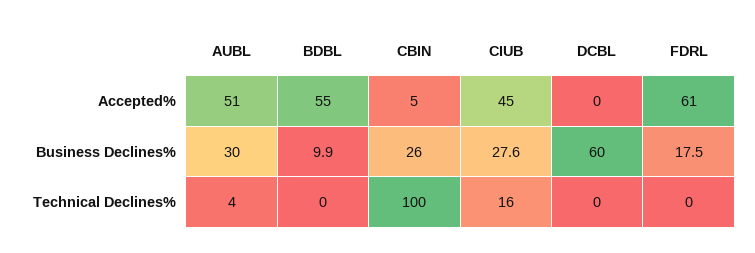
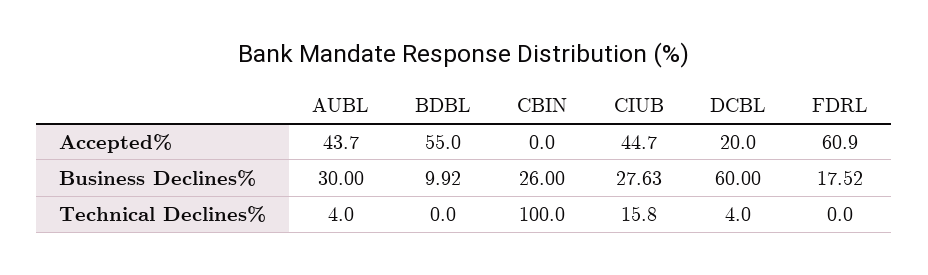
AUBL, Accepted%: 51 -> 43.7
CBIN, Accepted%: 5 -> 0
DCBL, Accepted%: 0 -> 20
DCBL, Technical Declines%: 0 -> 4

